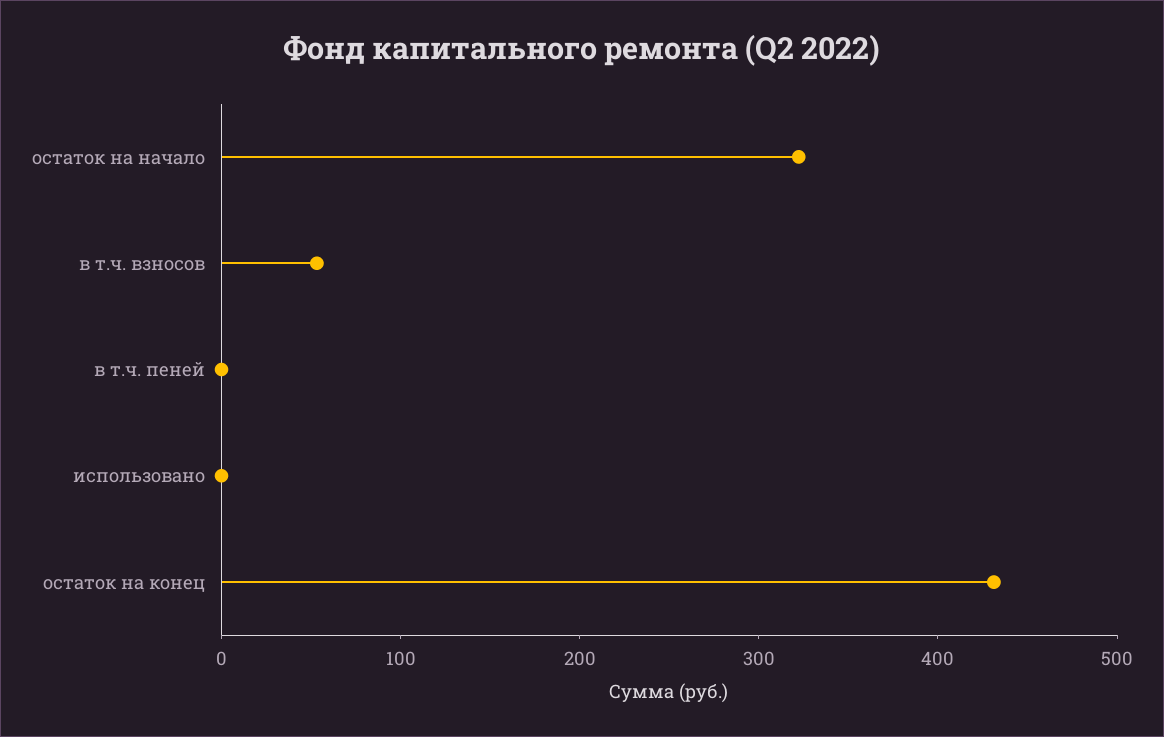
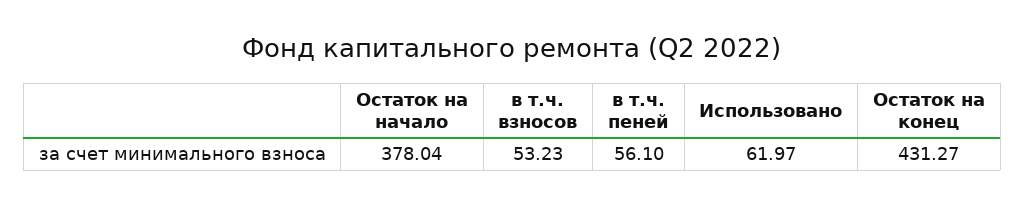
остаток на начало: 320 -> 378.04
в т.ч. пеней: 0 -> 56.1
использовано: 0 -> 61.97

